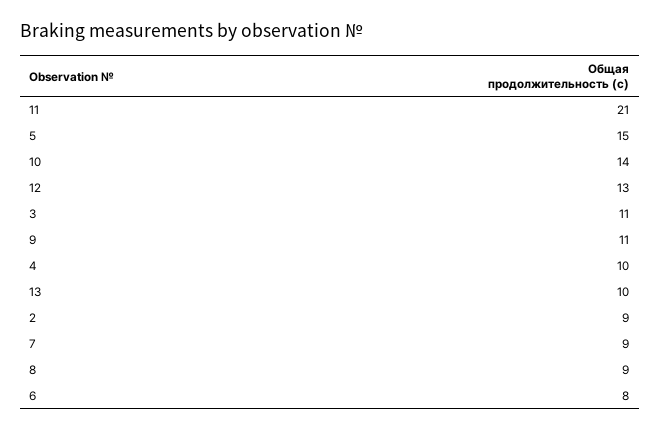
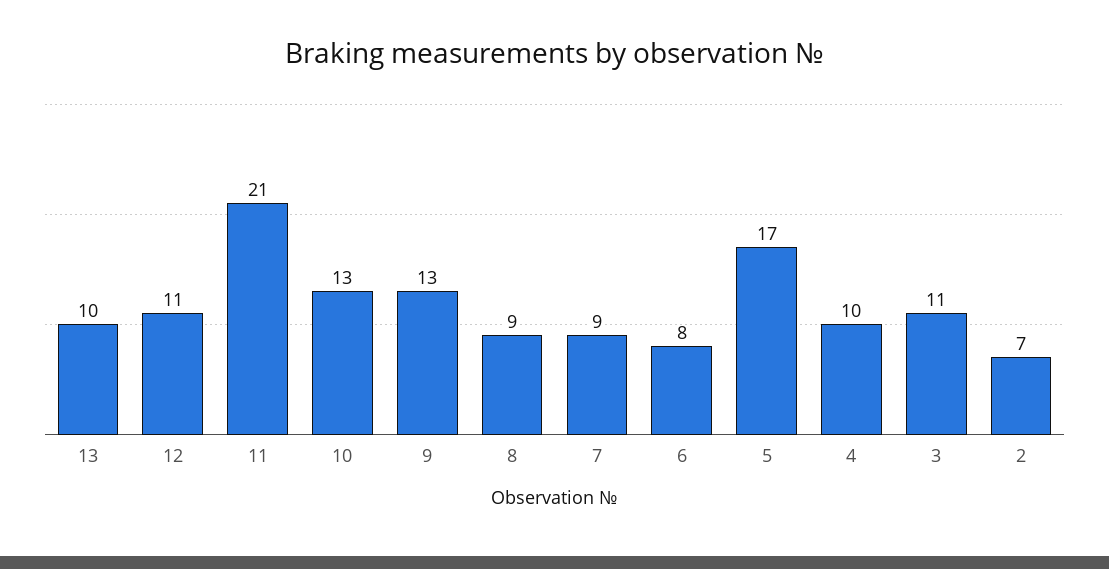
5: 15 -> 17
10: 14 -> 13
12: 13 -> 11
9: 11 -> 13
2: 9 -> 7

